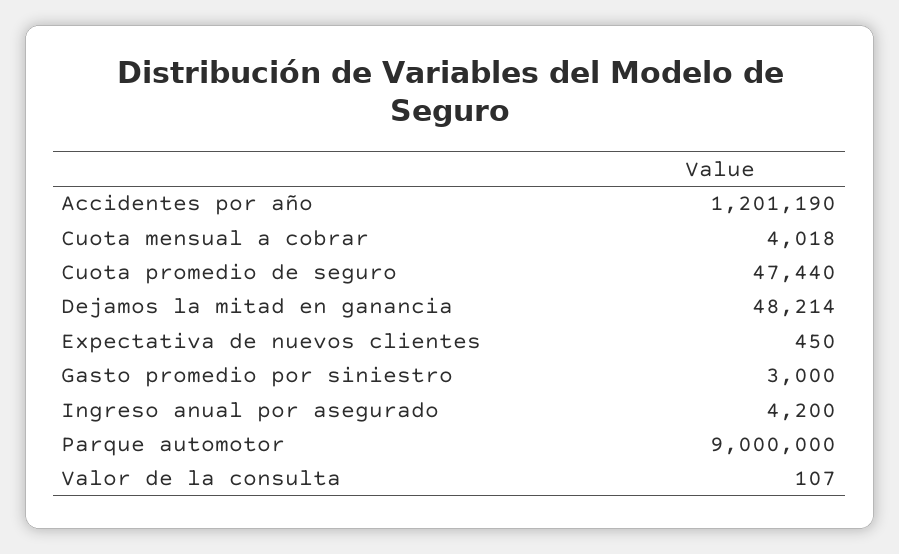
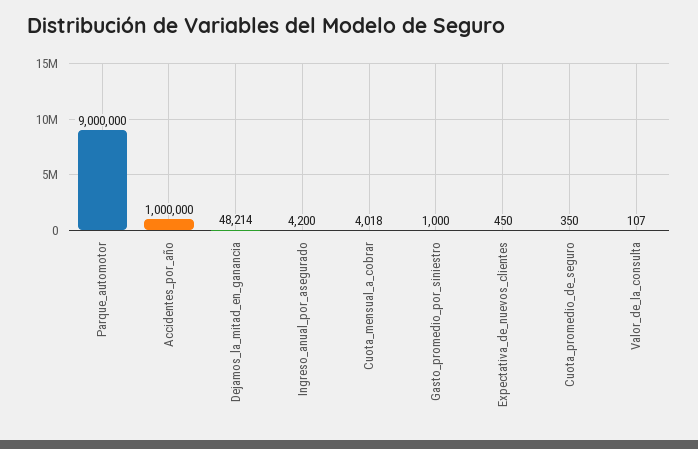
Accidentes por año: 1201190 -> 1000000
Cuota promedio de seguro: 47440 -> 350
Gasto promedio por siniestro: 3000 -> 1000

